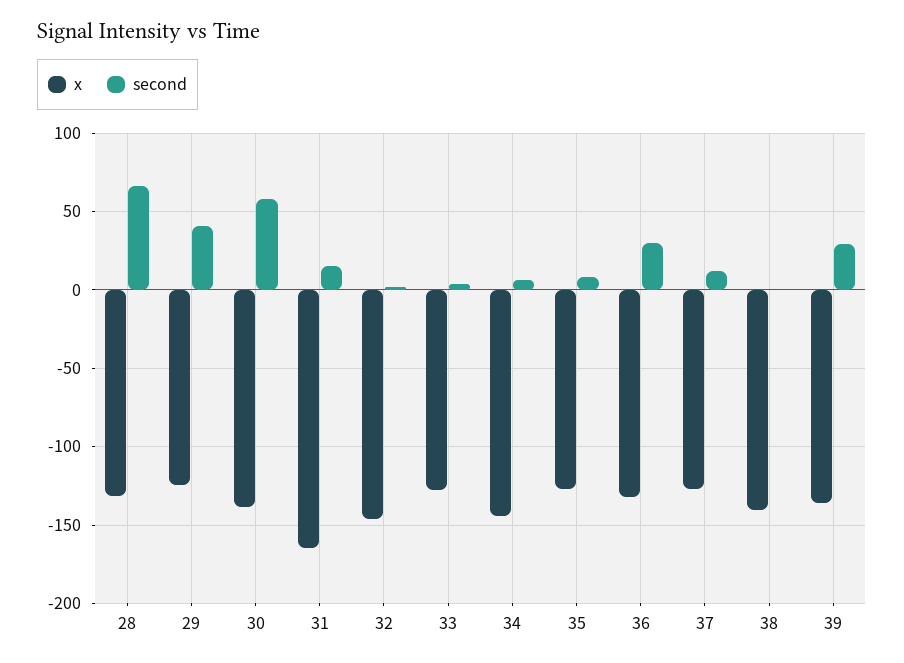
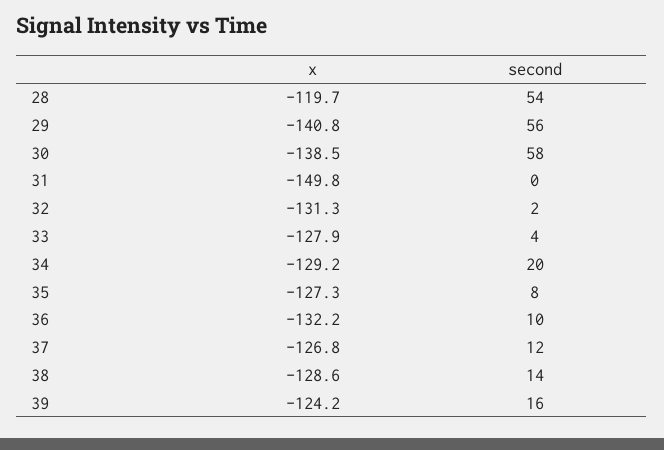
x, 28: -130 -> -119.7
second, 28: 65 -> 54
x, 29: -125 -> -140.8
second, 29: 40 -> 56
x, 31: -165 -> -149.8
second, 31: 15 -> 0
x, 32: -145 -> -131.3
x, 34: -145 -> -129.2
second, 34: 5 -> 20
second, 36: 30 -> 10
x, 38: -140 -> -128.6
second, 38: 0 -> 14
x, 39: -135 -> -124.2
second, 39: 30 -> 16

